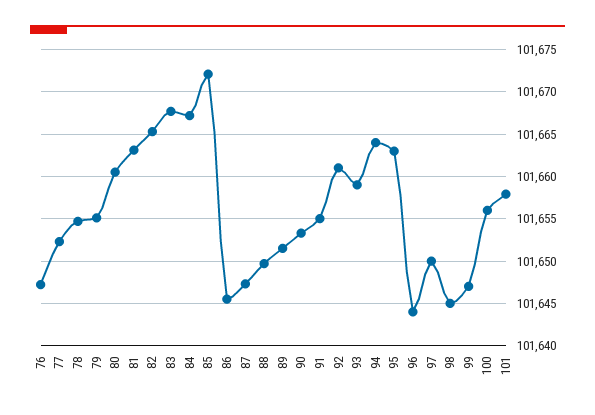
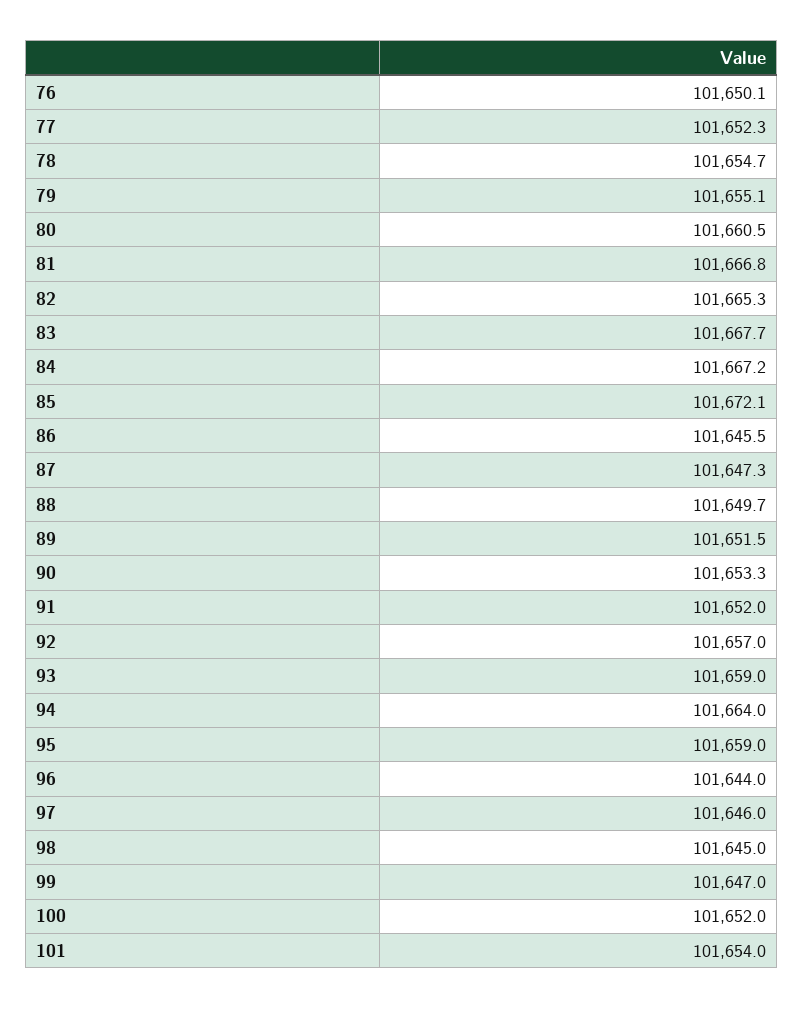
76: 101647 -> 101650.1
81: 101663 -> 101666.8
91: 101655 -> 101652
92: 101661 -> 101657
95: 101663 -> 101659
97: 101650 -> 101646
100: 101656 -> 101652
101: 101658 -> 101654

